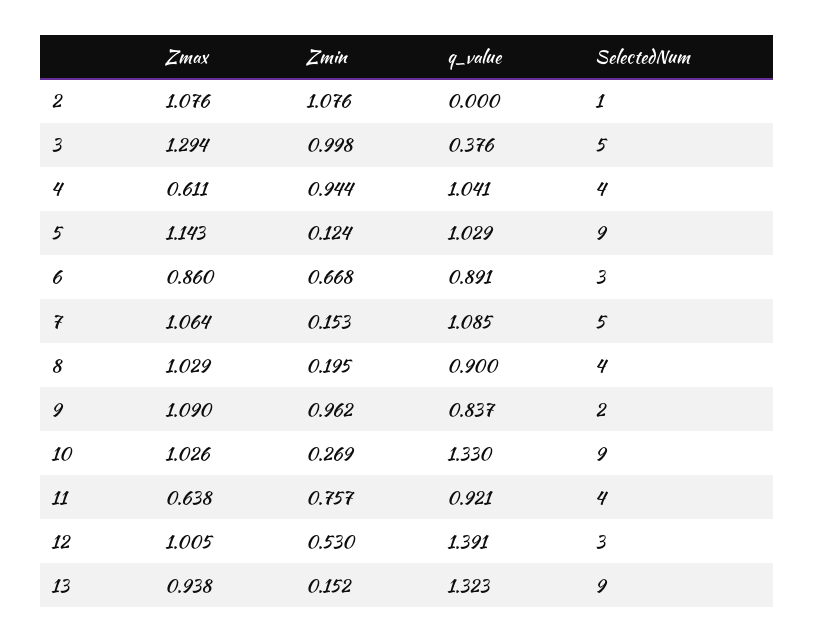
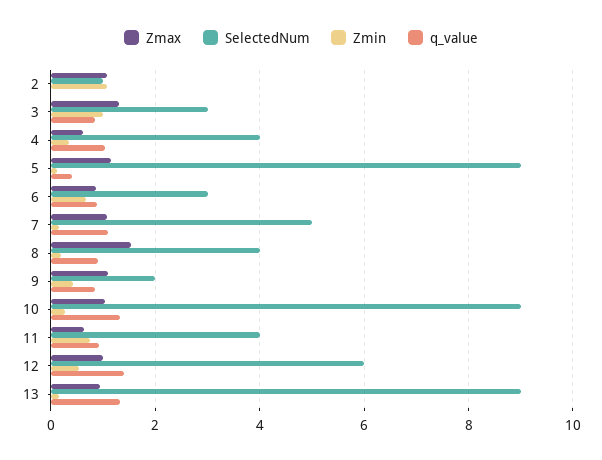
q_value, 3: 0.376 -> 0.8
SelectedNum, 3: 5 -> 3
Zmin, 4: 0.944 -> 0.4
q_value, 5: 1.029 -> 0.4
Zmax, 8: 1.029 -> 1.6
Zmin, 9: 0.962 -> 0.4
SelectedNum, 12: 3 -> 6

